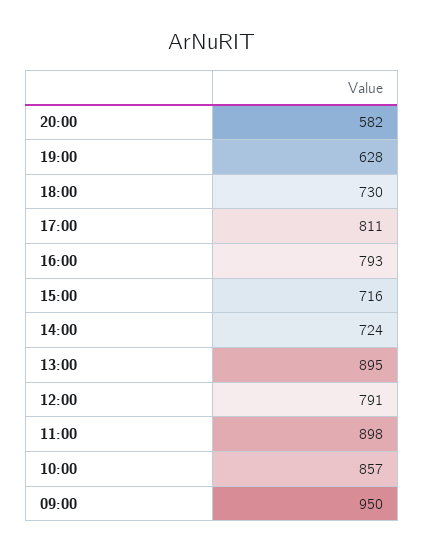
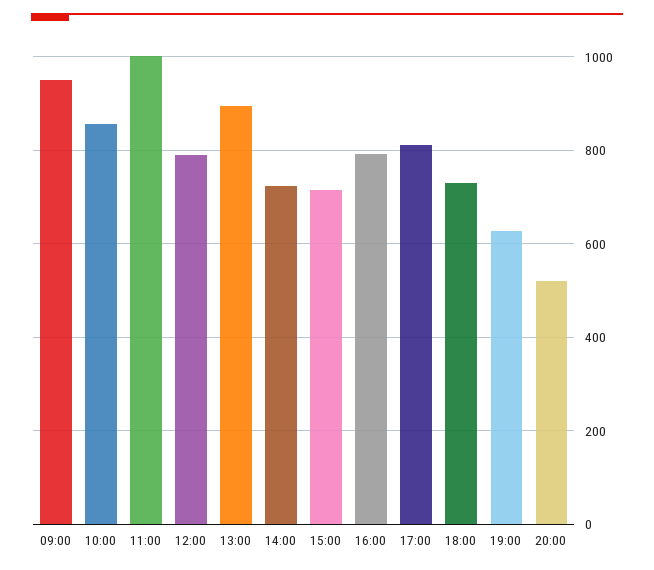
20:00: 582 -> 520
11:00: 898 -> 1000

